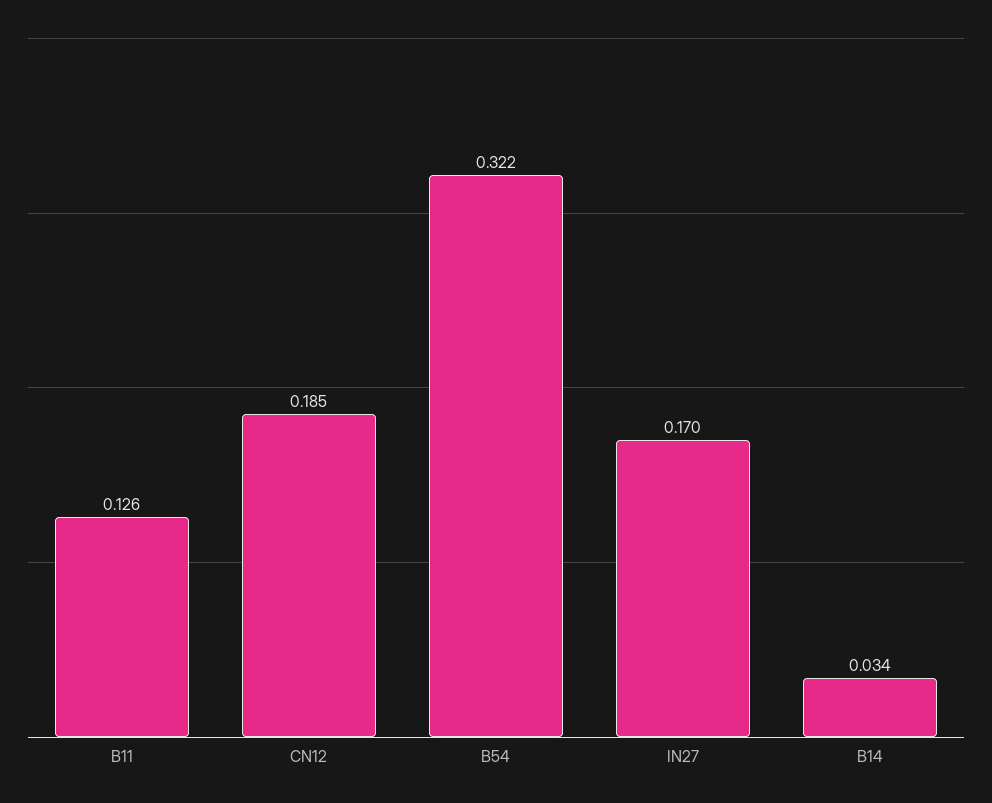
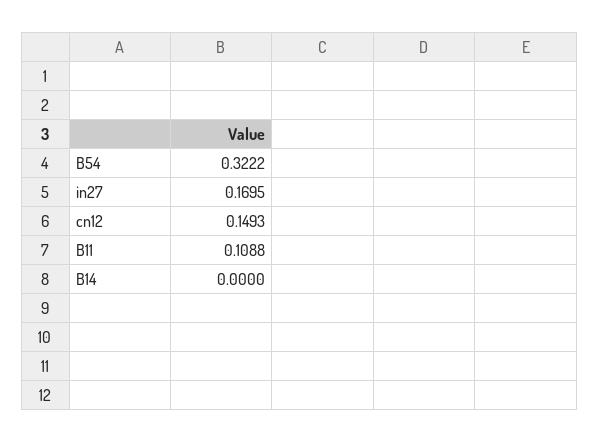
B11: 0.126 -> 0.1088
CN12: 0.185 -> 0.1493
B14: 0.034 -> 0

